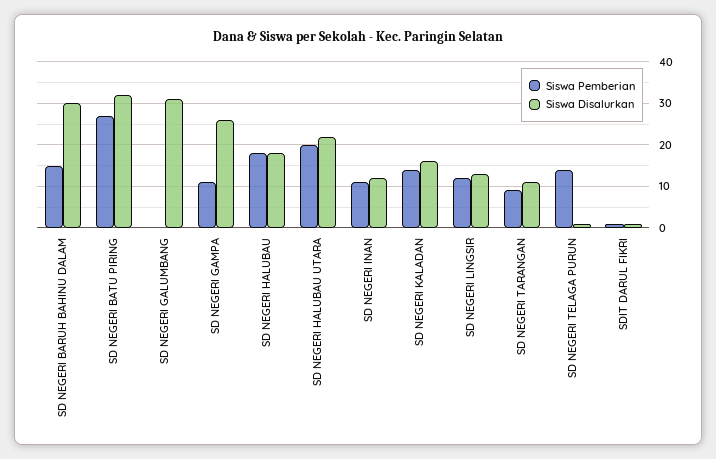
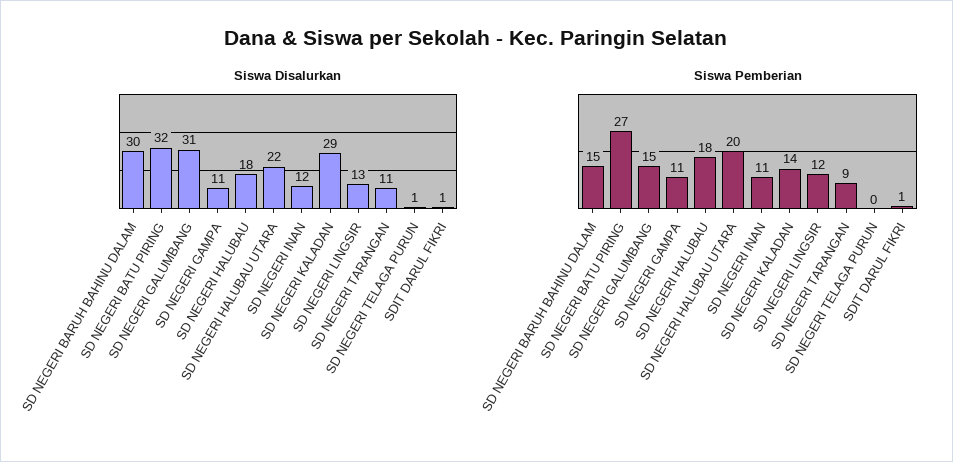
Siswa Pemberian, SD NEGERI GALUMBANG: 0 -> 15
Siswa Disalurkan, SD NEGERI GAMPA: 25 -> 11
Siswa Disalurkan, SD NEGERI KALADAN: 15 -> 29
Siswa Pemberian, SD NEGERI TELAGA PURUN: 15 -> 0

